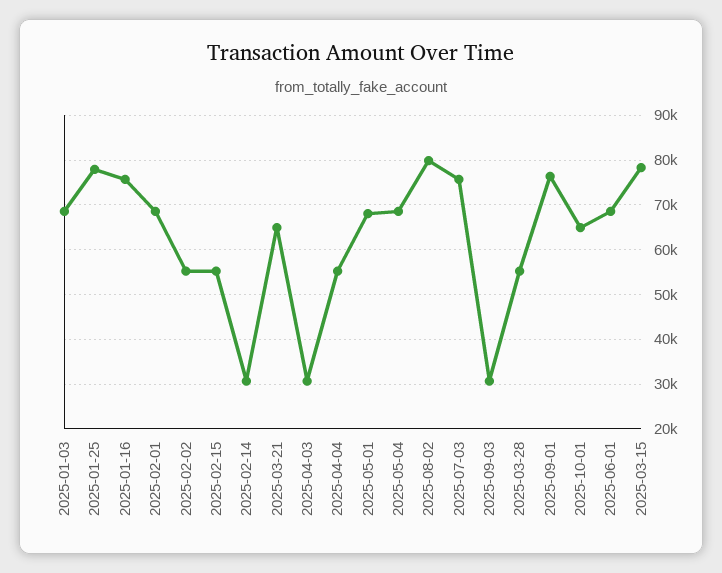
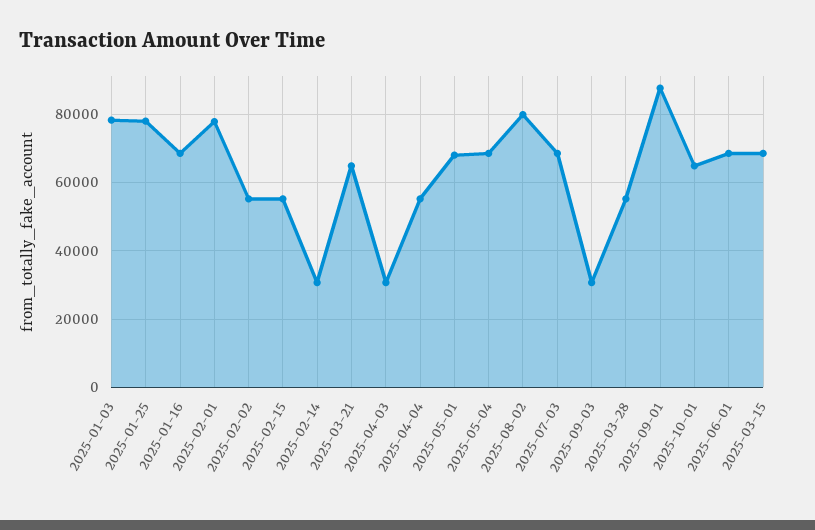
2025-01-03: 68000 -> 78000
2025-01-16: 76000 -> 68000
2025-02-01: 68000 -> 78000
2025-07-03: 76000 -> 68000
2025-09-01: 76000 -> 88000
2025-03-15: 78000 -> 68000

